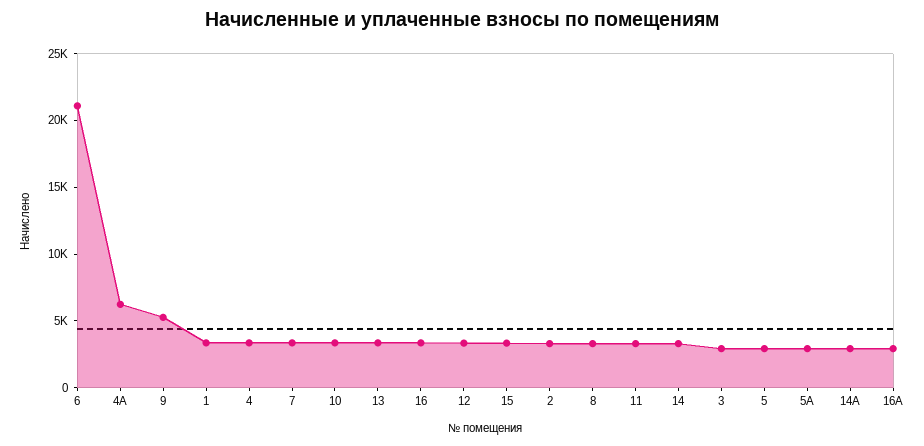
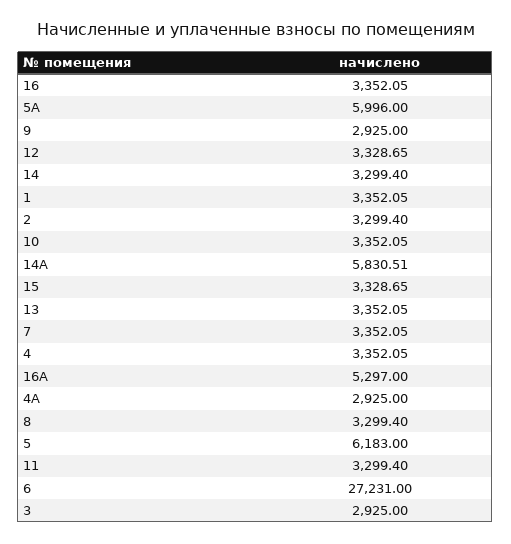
6: 21000 -> 27231
4А: 6000 -> 2925
9: 5000 -> 2925
5: 3000 -> 6183
5А: 3000 -> 5996
14А: 3000 -> 5830.51
16А: 3000 -> 5297

